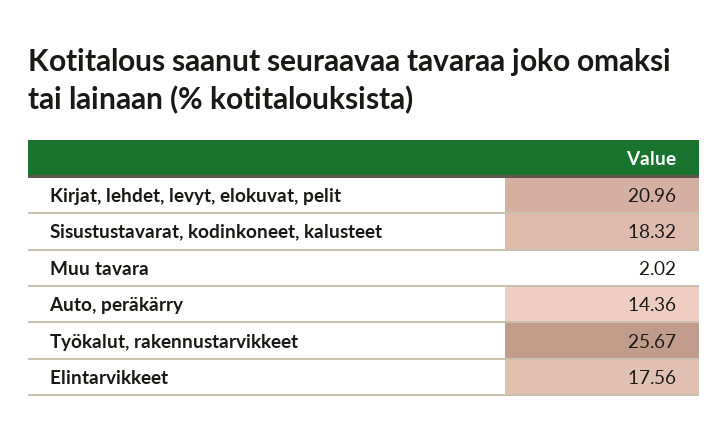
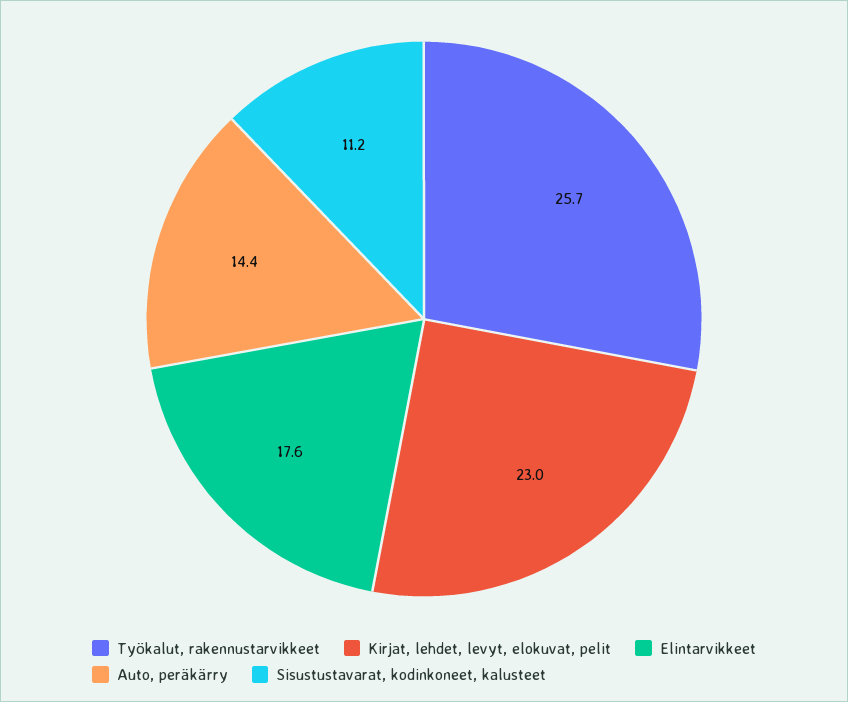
Kirjat, lehdet, levyt, elokuvat, pelit: 20.96 -> 23
Sisustustavarat, kodinkoneet, kalusteet: 18.32 -> 11.2
Muu tavara: 2.02 -> none

